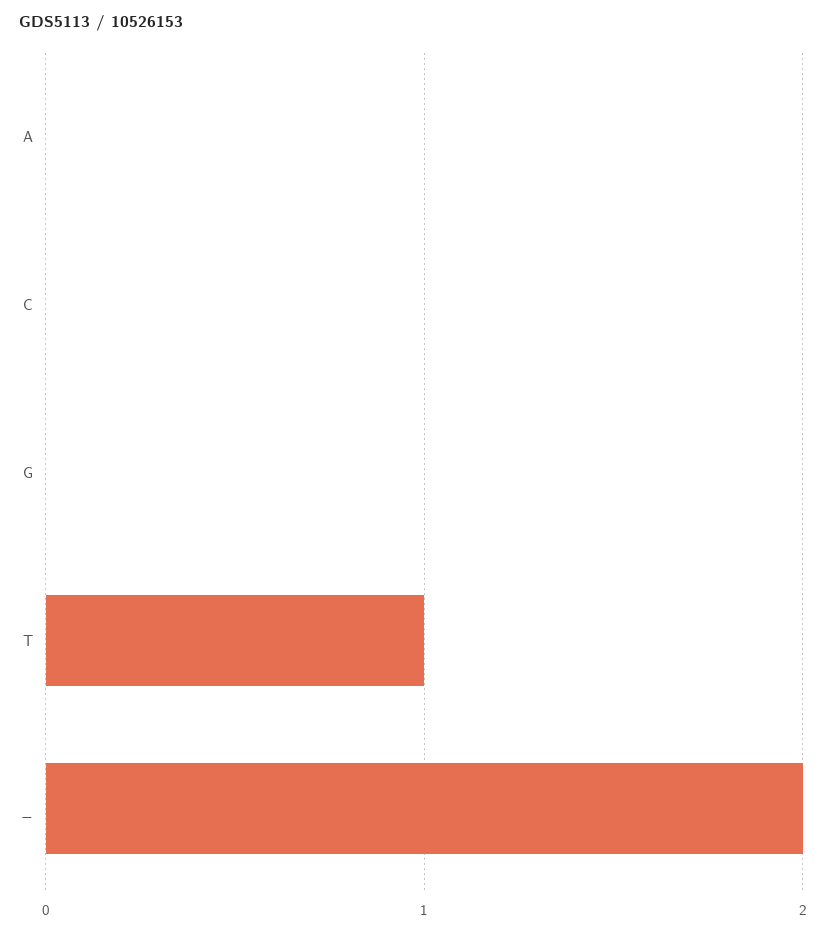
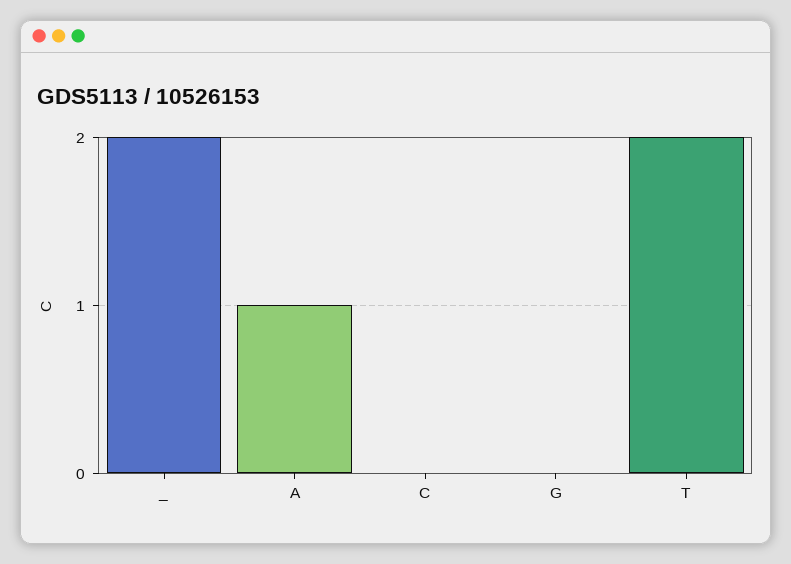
A: 0 -> 1
T: 1 -> 2

